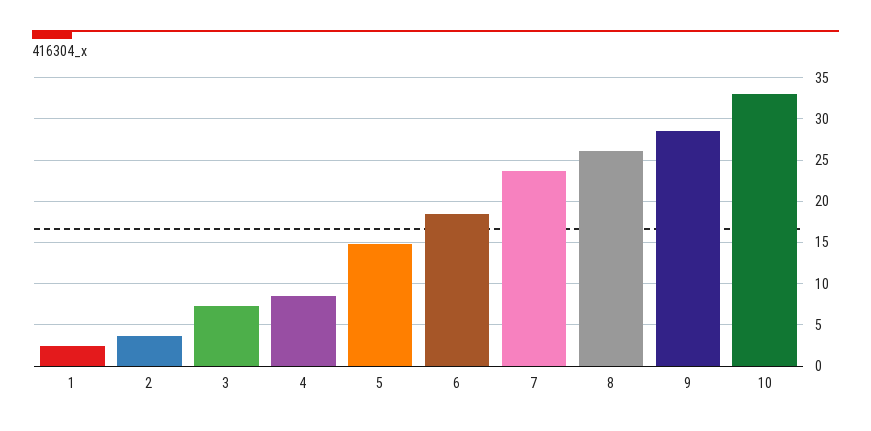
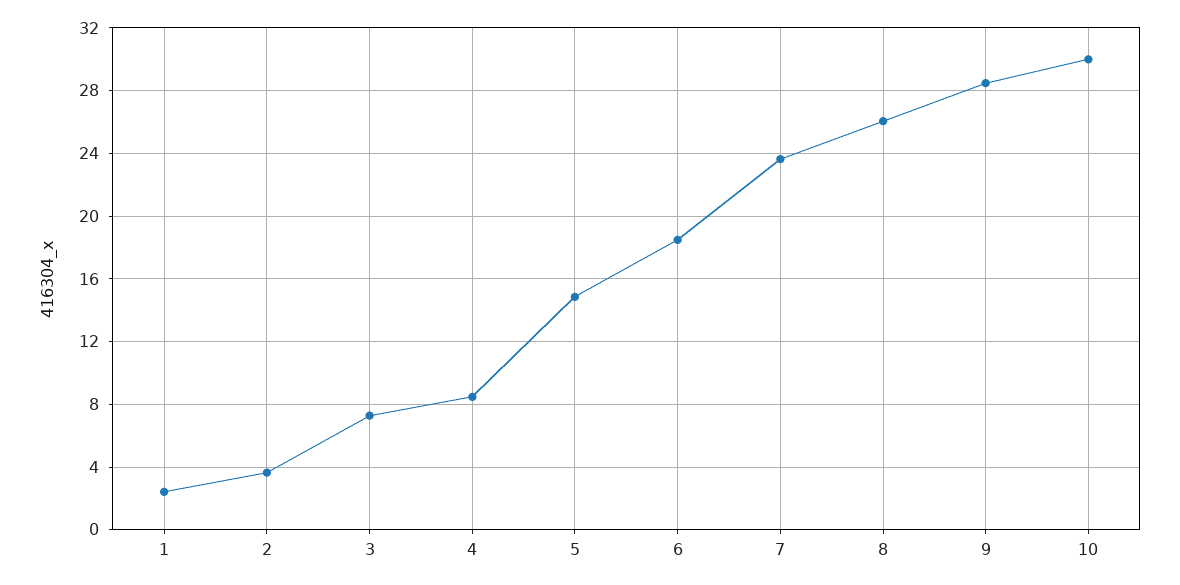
10: 33 -> 30

